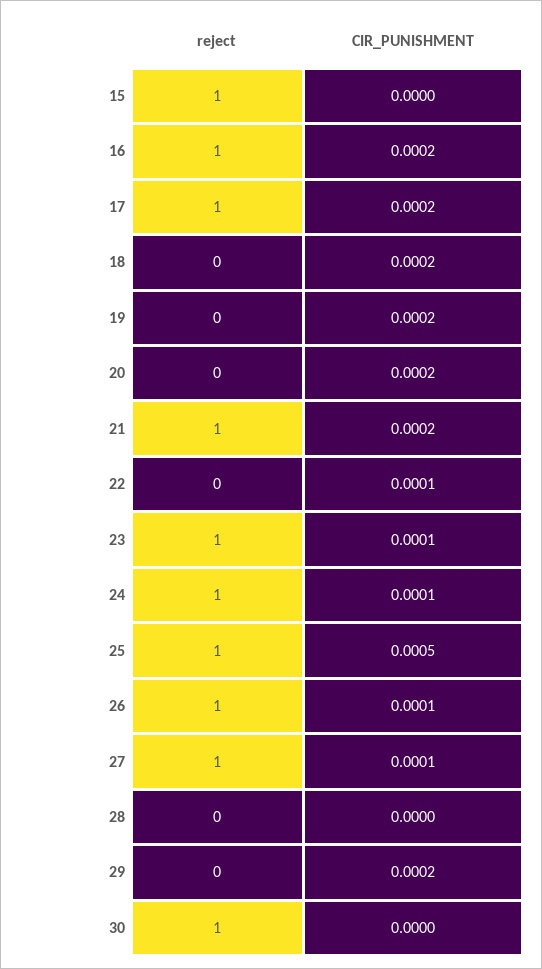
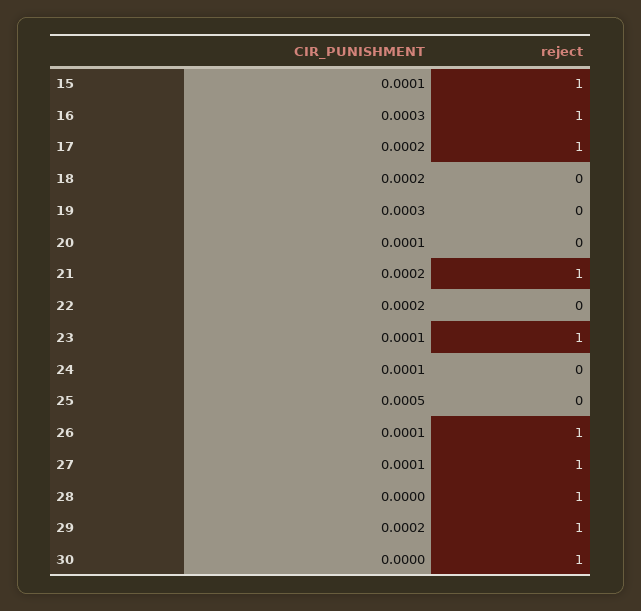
CIR_PUNISHMENT, 15: 0 -> 0.0001
CIR_PUNISHMENT, 16: 0.0002 -> 0.0003
CIR_PUNISHMENT, 19: 0.0002 -> 0.0003
CIR_PUNISHMENT, 20: 0.0002 -> 0.0001
CIR_PUNISHMENT, 22: 0.0001 -> 0.0002
reject, 24: 1 -> 0
reject, 25: 1 -> 0
reject, 28: 0 -> 1
reject, 29: 0 -> 1

